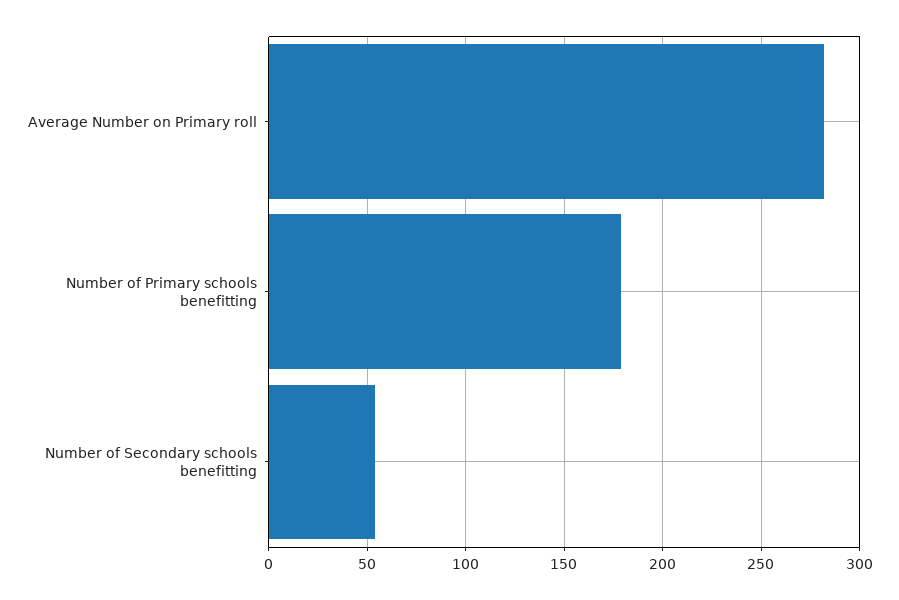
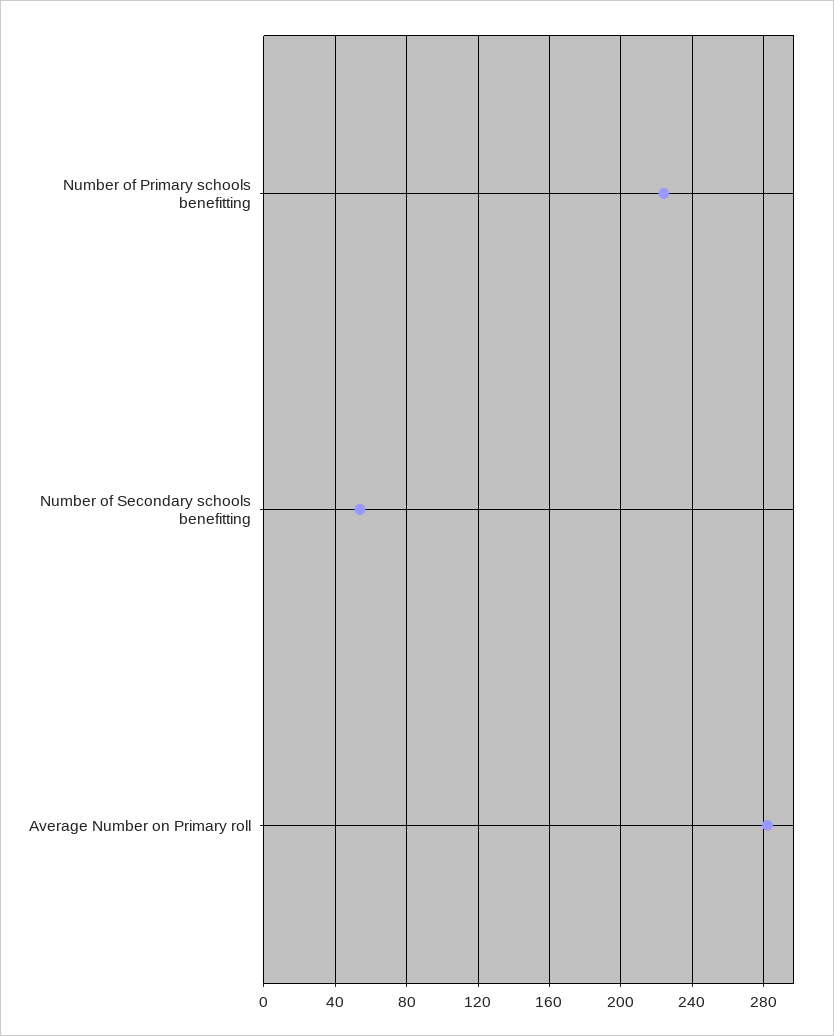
Number of Primary schools benefitting: 180 -> 225

